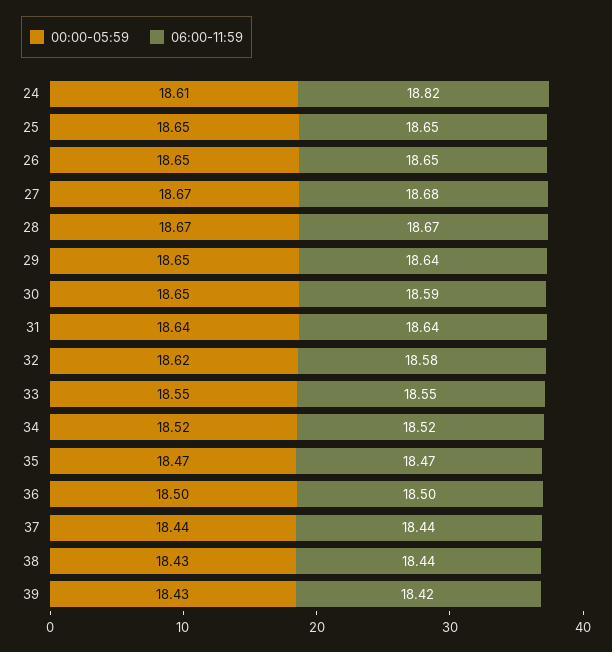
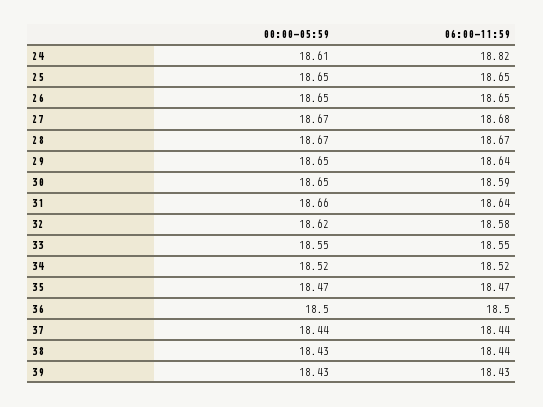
00:00-05:59, 31: 18.64 -> 18.66
06:00-11:59, 39: 18.42 -> 18.43

